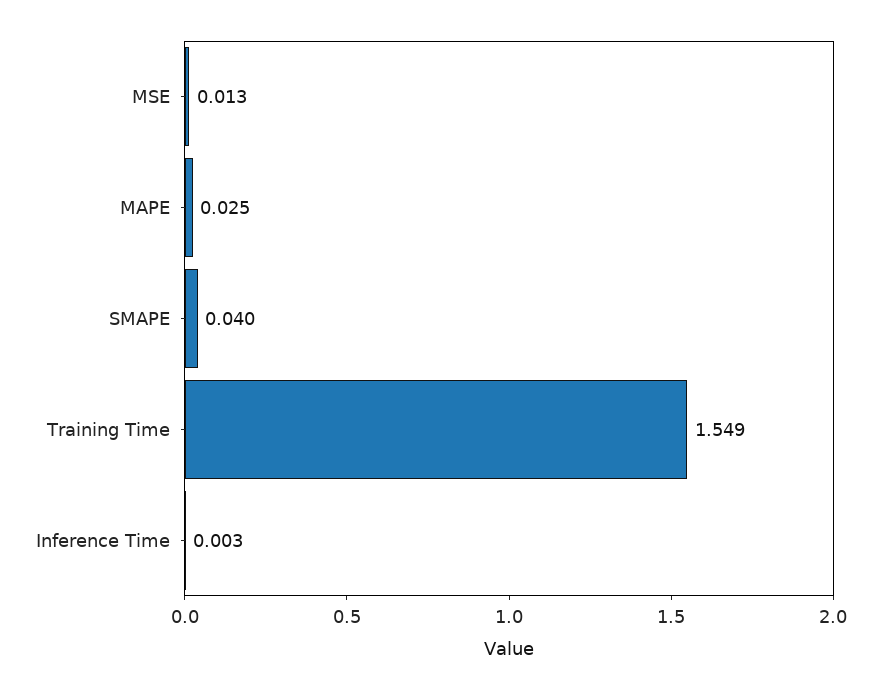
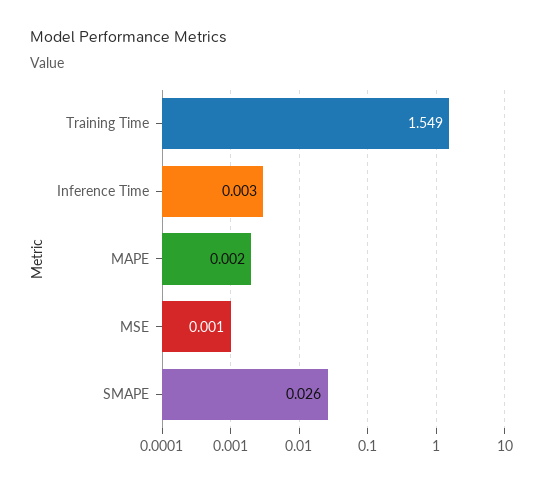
MSE: 0.013 -> 0.001
MAPE: 0.025 -> 0.002
SMAPE: 0.04 -> 0.026

